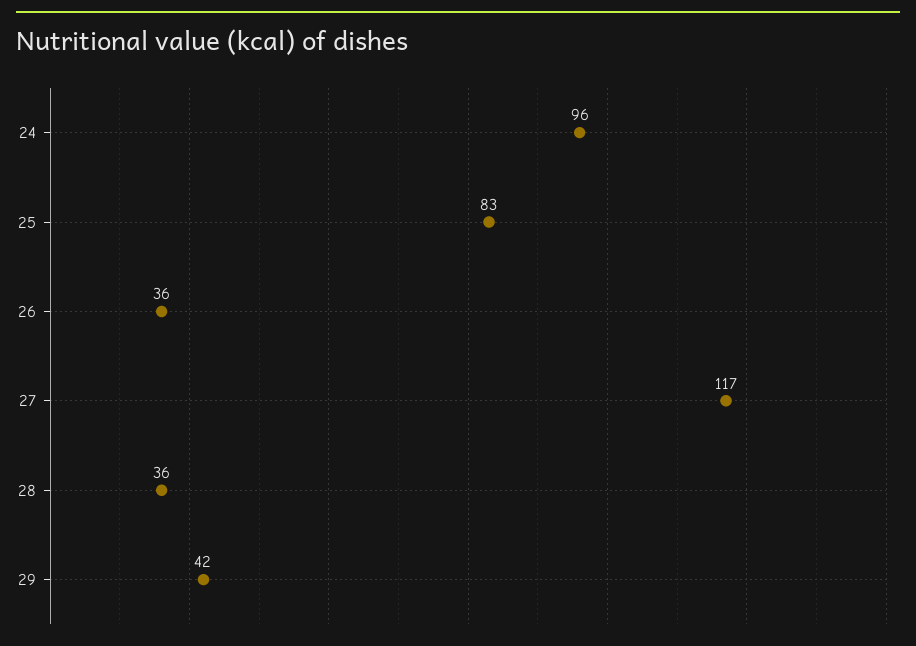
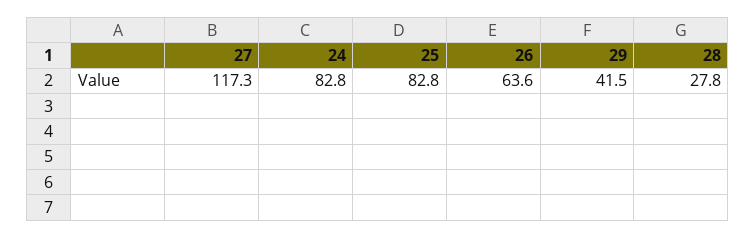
24: 96 -> 82.8
26: 36 -> 63.6
28: 36 -> 27.8

